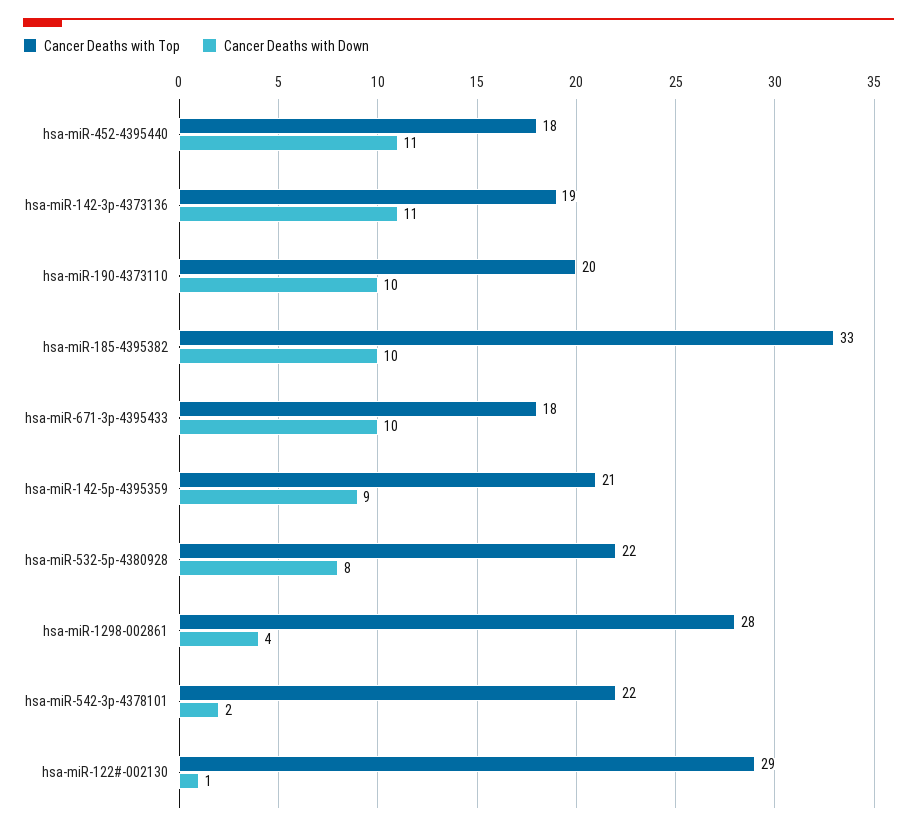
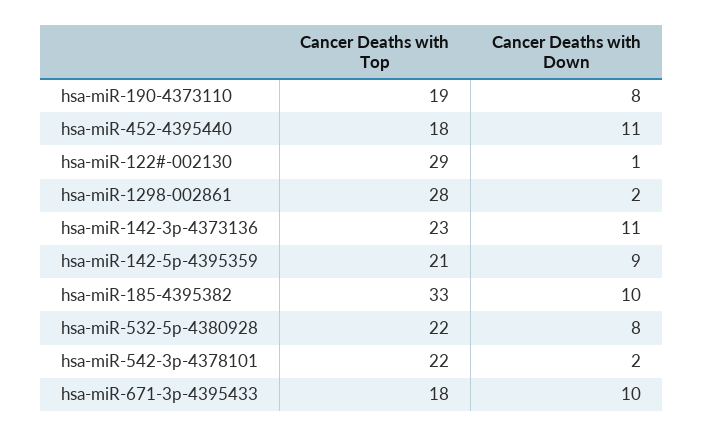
Cancer Deaths with Top, hsa-miR-142-3p-4373136: 19 -> 23
Cancer Deaths with Top, hsa-miR-190-4373110: 20 -> 19
Cancer Deaths with Down, hsa-miR-190-4373110: 10 -> 8
Cancer Deaths with Down, hsa-miR-1298-002861: 4 -> 2

